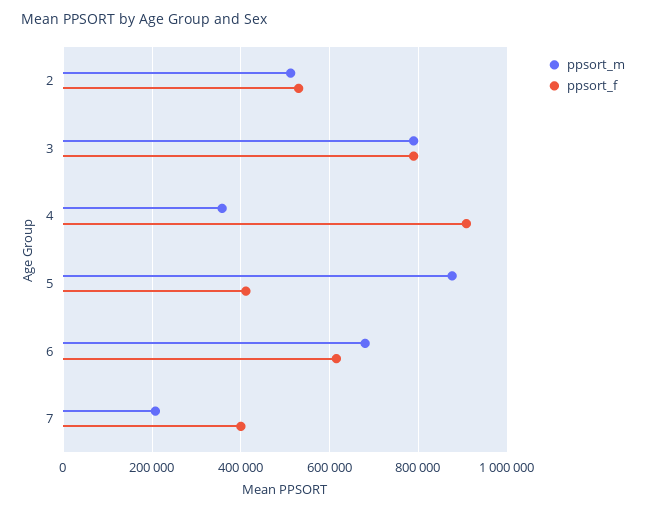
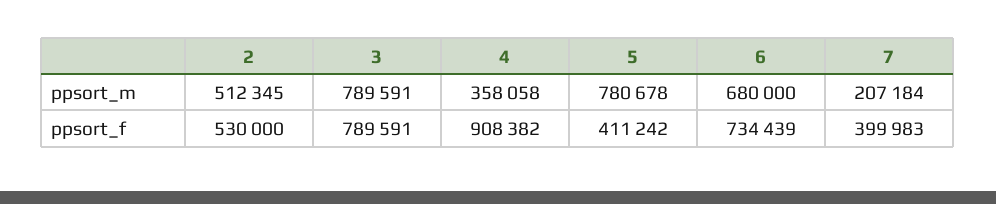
ppsort_m, 5: 880000 -> 780678
ppsort_f, 6: 620000 -> 734439

